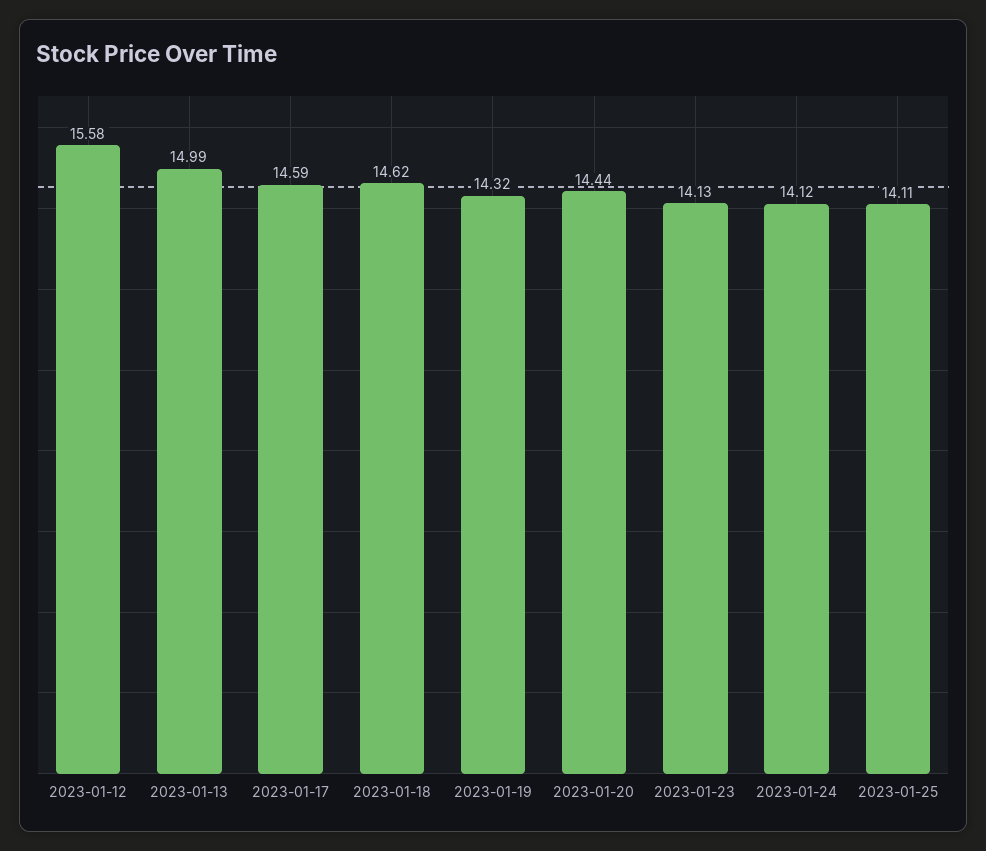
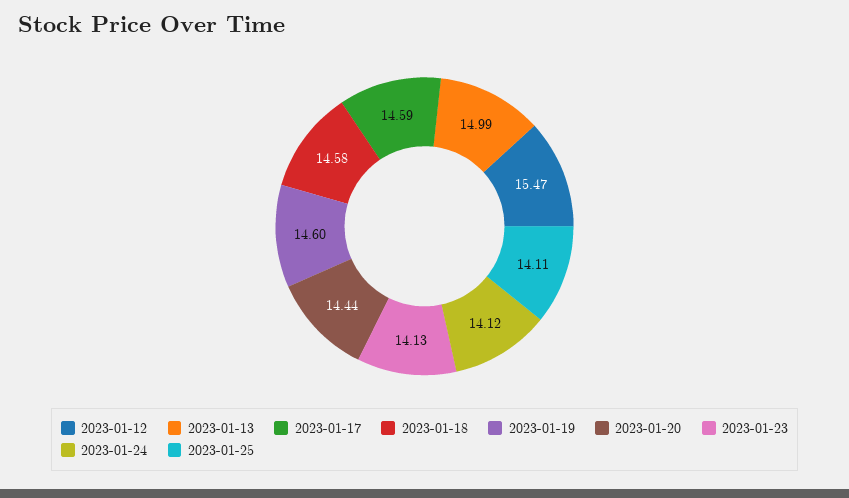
2023-01-12: 15.58 -> 15.47
2023-01-18: 14.62 -> 14.58
2023-01-19: 14.32 -> 14.6

